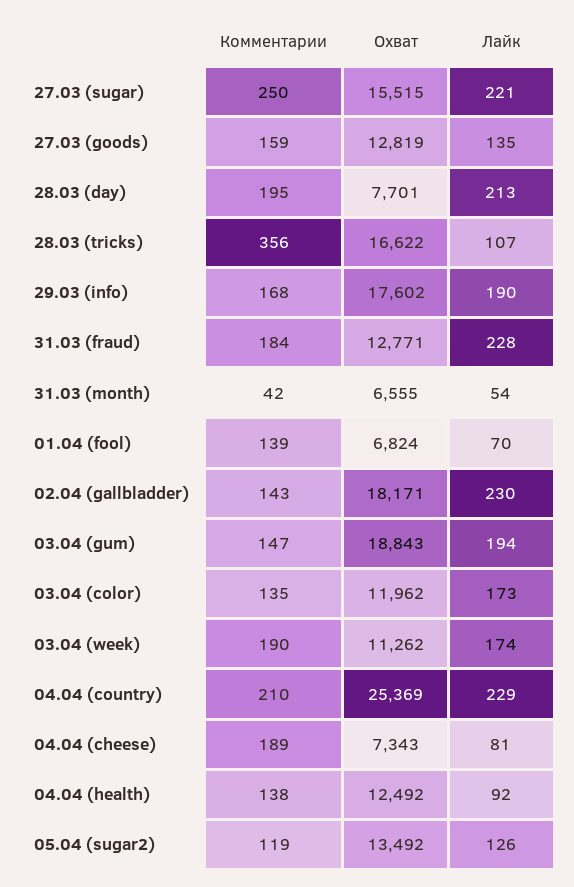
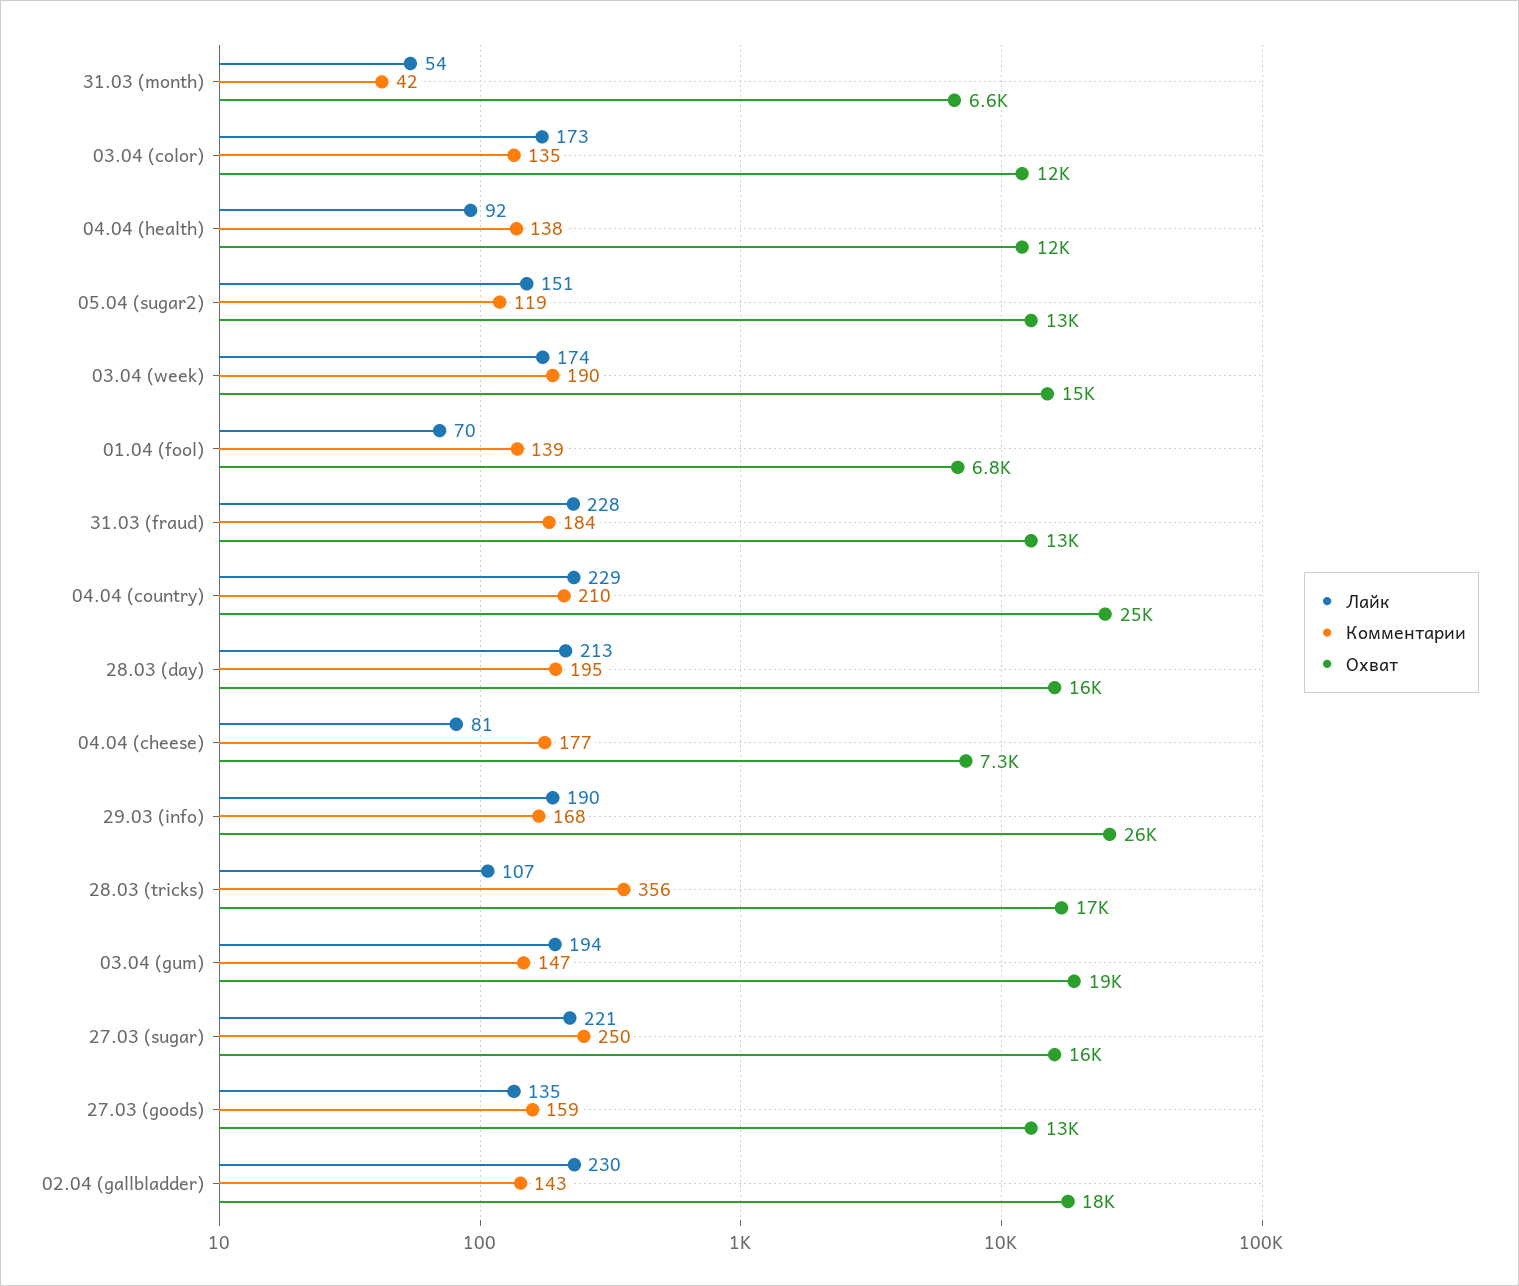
Охват, 28.03 (day): 7701 -> 16000
Охват, 29.03 (info): 17602 -> 26000
Охват, 03.04 (week): 11262 -> 15000
Комментарии, 04.04 (cheese): 189 -> 177
Лайк, 05.04 (sugar2): 126 -> 151

